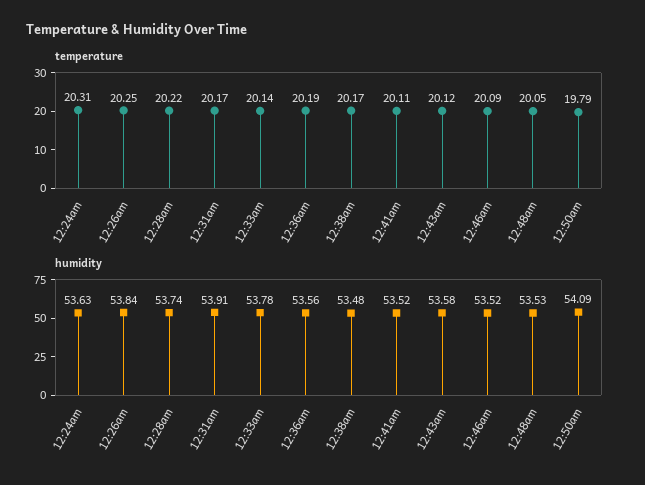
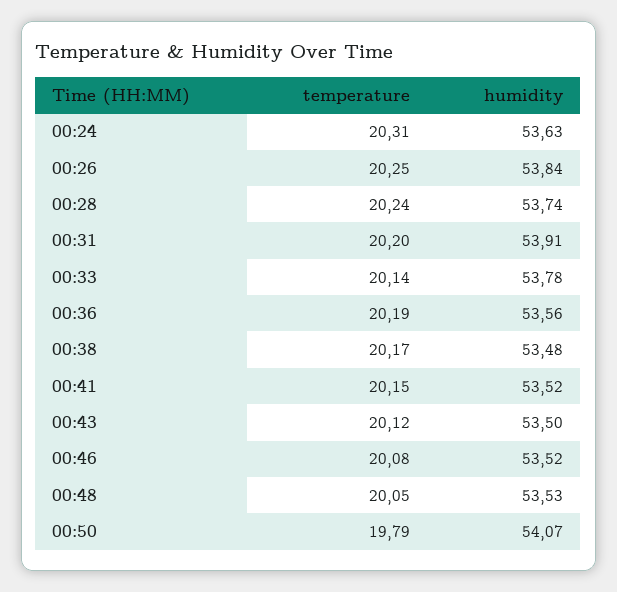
temperature, 12:28am: 20.22 -> 20.24
temperature, 12:31am: 20.17 -> 20.2
temperature, 12:41am: 20.11 -> 20.15
temperature, 12:46am: 20.09 -> 20.08
humidity, 12:43am: 53.58 -> 53.5
humidity, 12:50am: 54.09 -> 54.07

